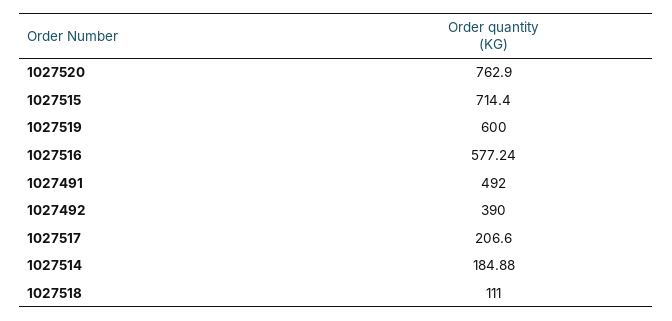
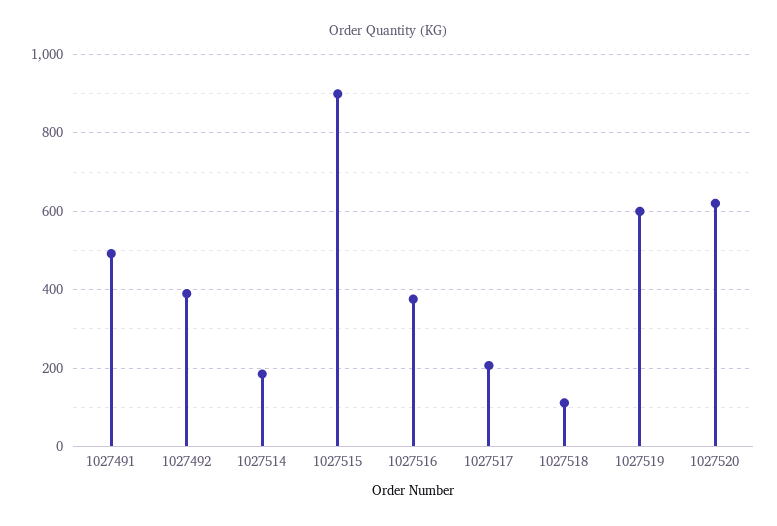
1027520: 762.9 -> 620
1027515: 714.4 -> 900
1027516: 577.24 -> 380

